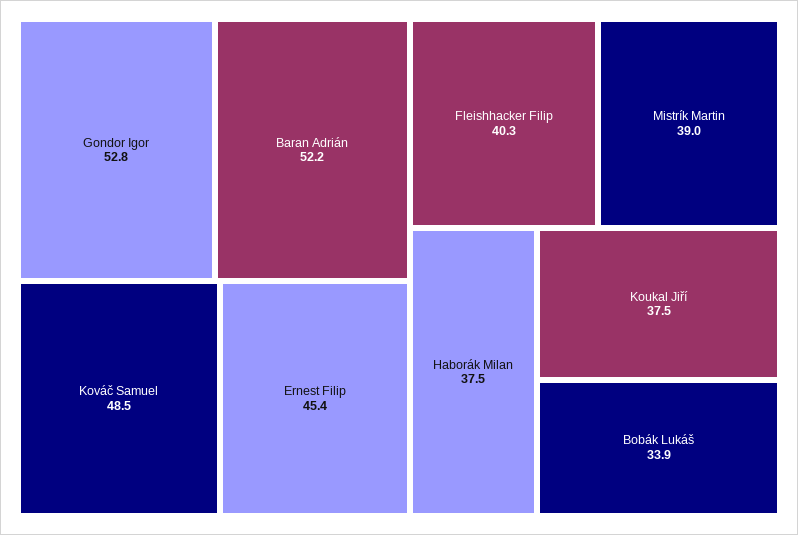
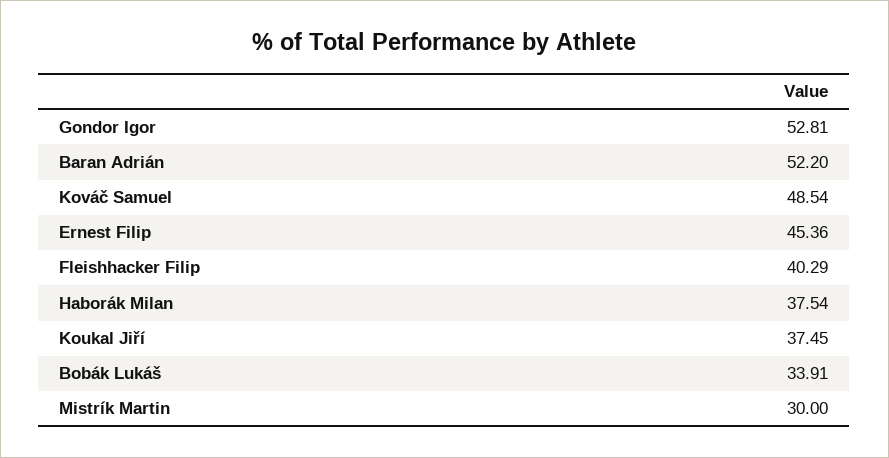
Mistrík Martin: 39 -> 30

